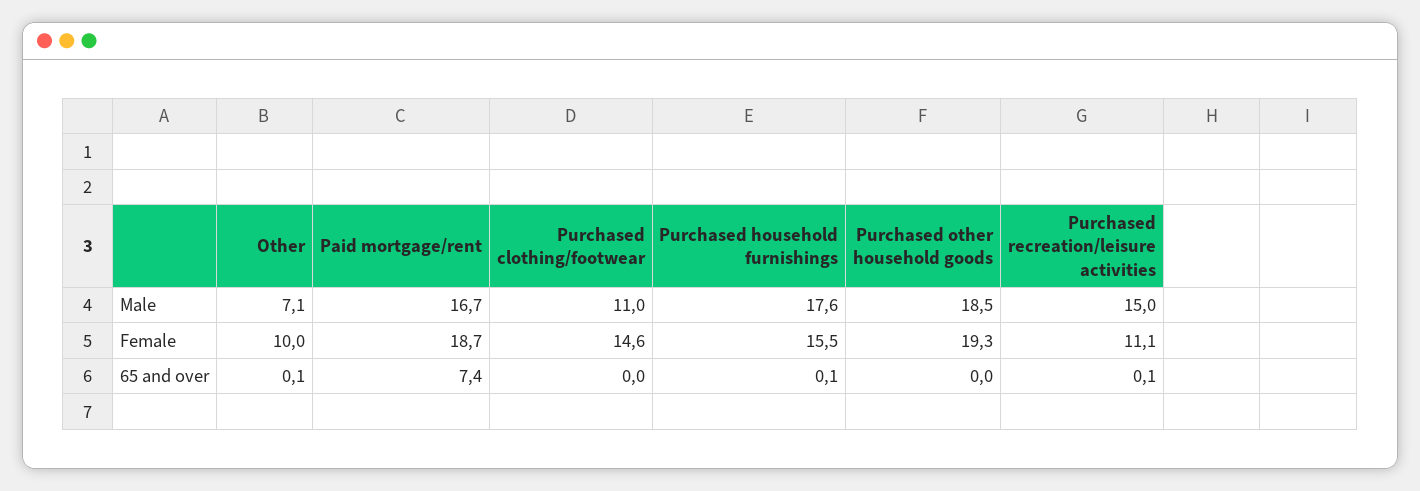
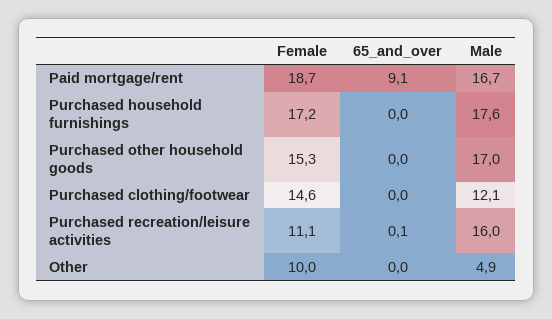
Other, Male: 7.1 -> 4.9
Purchased clothing/footwear, Male: 11 -> 12.1
Purchased other household goods, Male: 18.5 -> 17
Purchased recreation/leisure activities, Male: 15 -> 16
Purchased household furnishings, Female: 15.5 -> 17.2
Purchased other household goods, Female: 19.3 -> 15.3
Other, 65 and over: 0.1 -> 0
Paid mortgage/rent, 65 and over: 7.4 -> 9.1
Purchased household furnishings, 65 and over: 0.1 -> 0

